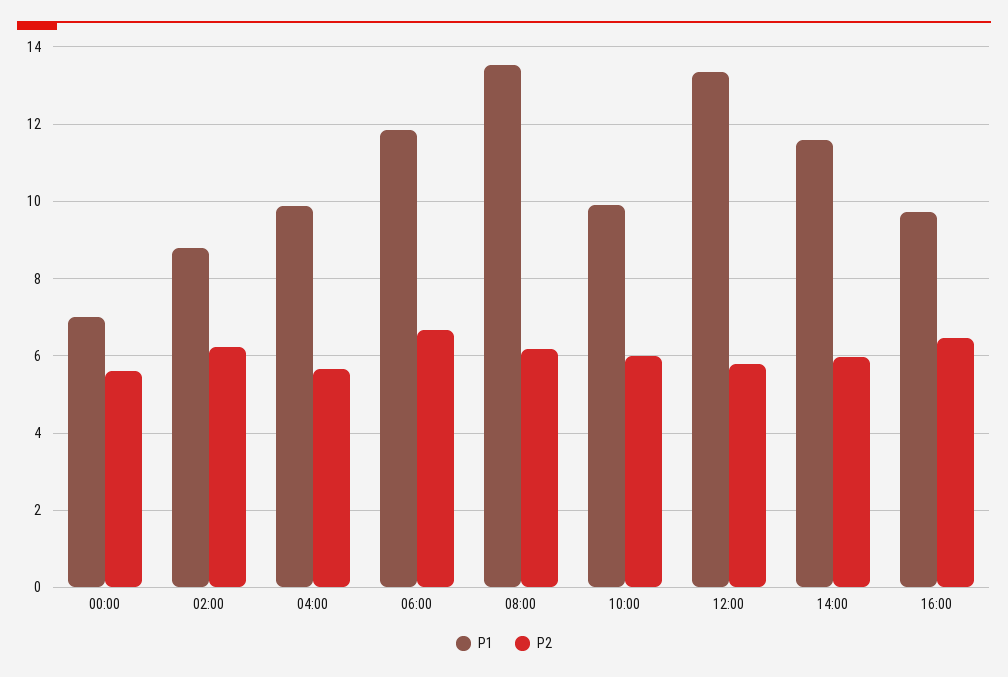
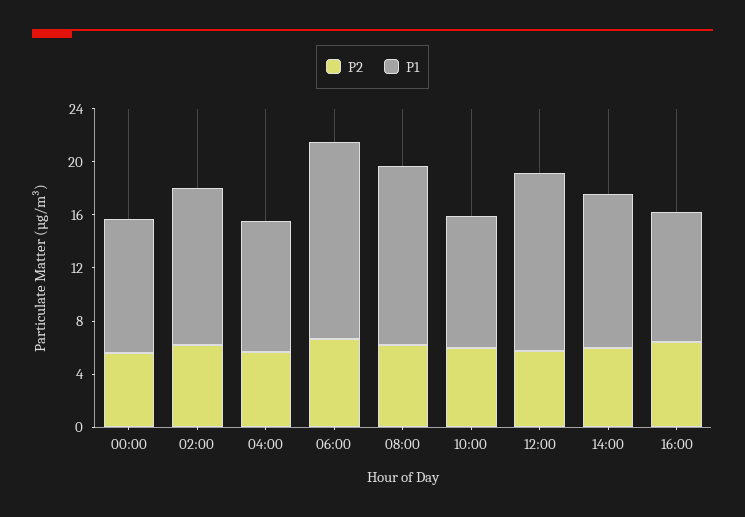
P1, 00:00: 7 -> 10
P1, 02:00: 8.8 -> 12
P1, 06:00: 11.8 -> 15

